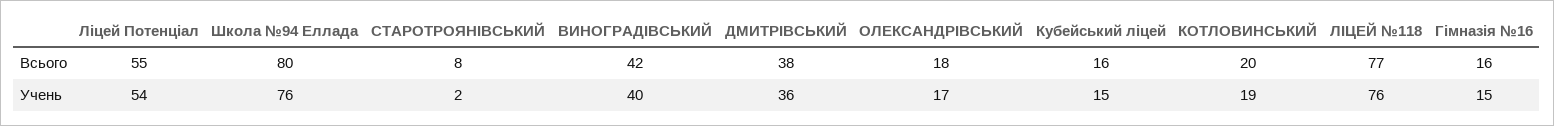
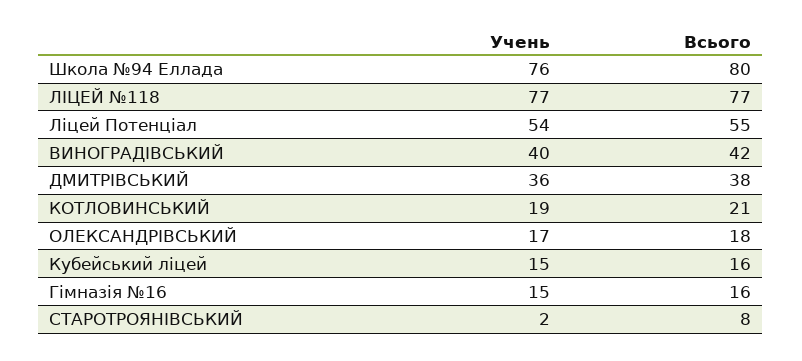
КОТЛОВИНСЬКИЙ, Всього: 20 -> 21
ЛІЦЕЙ №118, Учень: 76 -> 77

